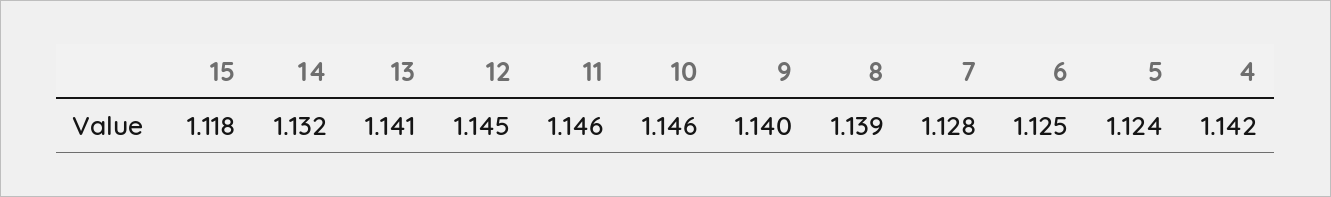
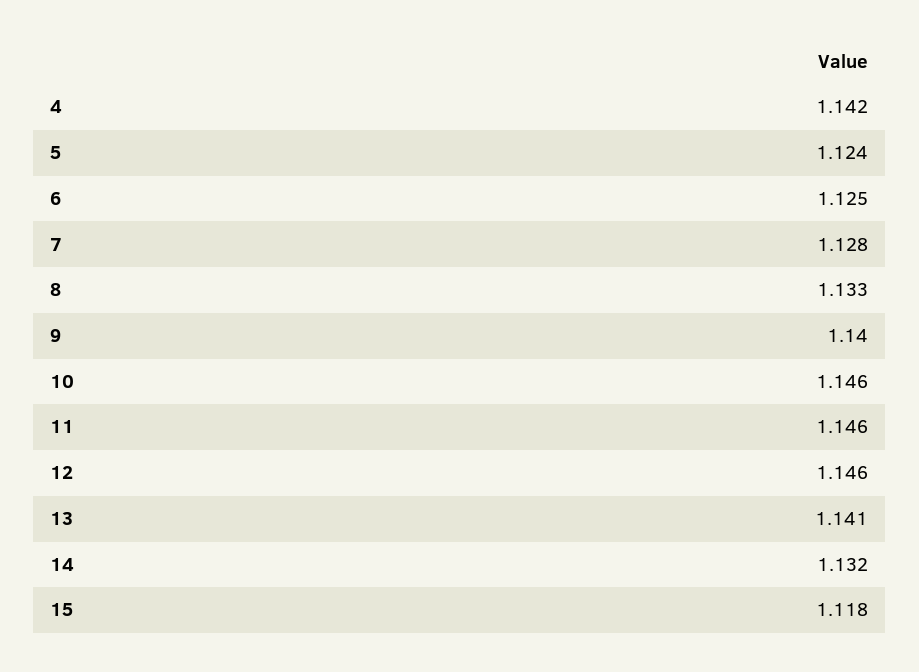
12: 1.145 -> 1.146
8: 1.139 -> 1.133

